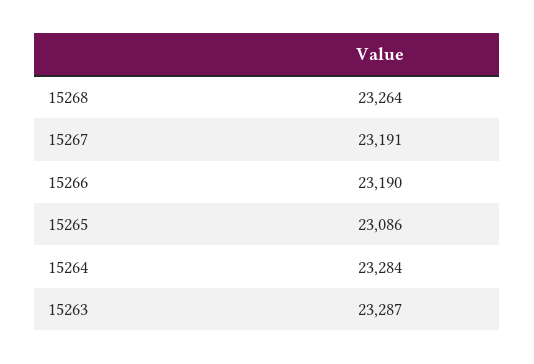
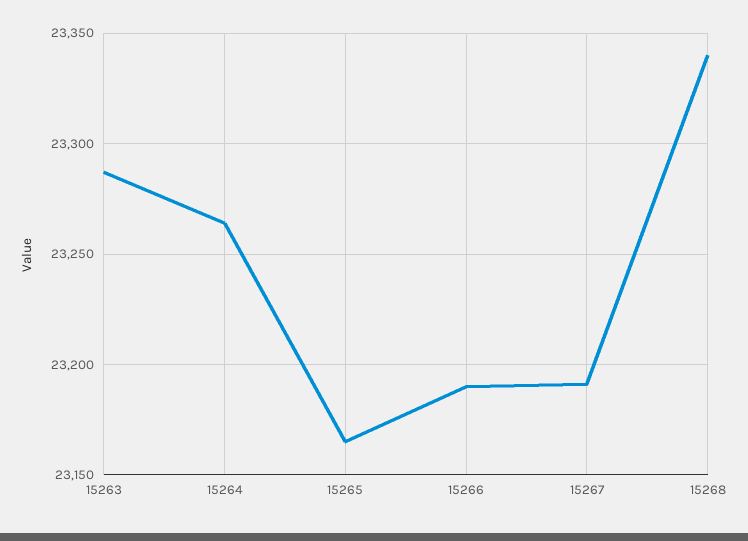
15268: 23264 -> 23340
15265: 23086 -> 23165
15264: 23284 -> 23265

